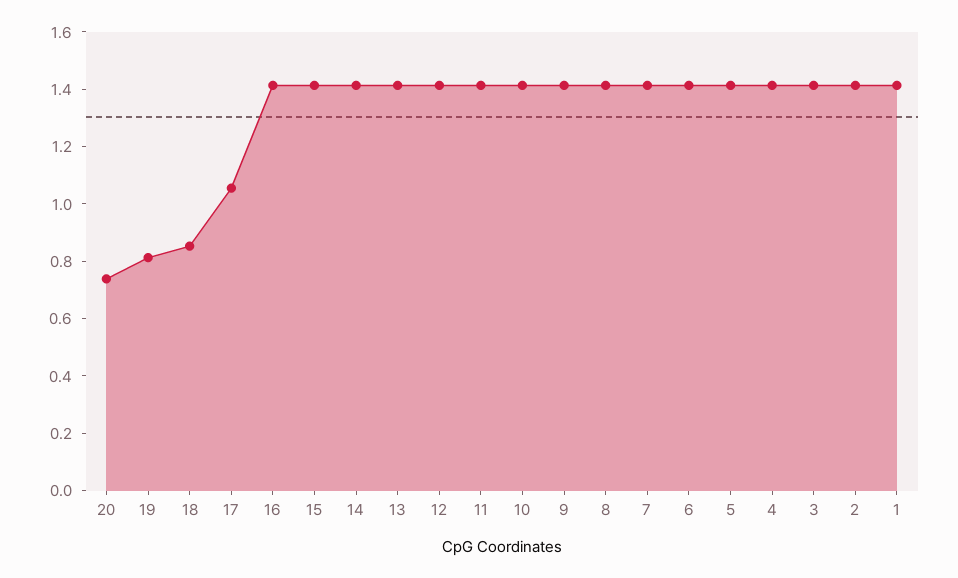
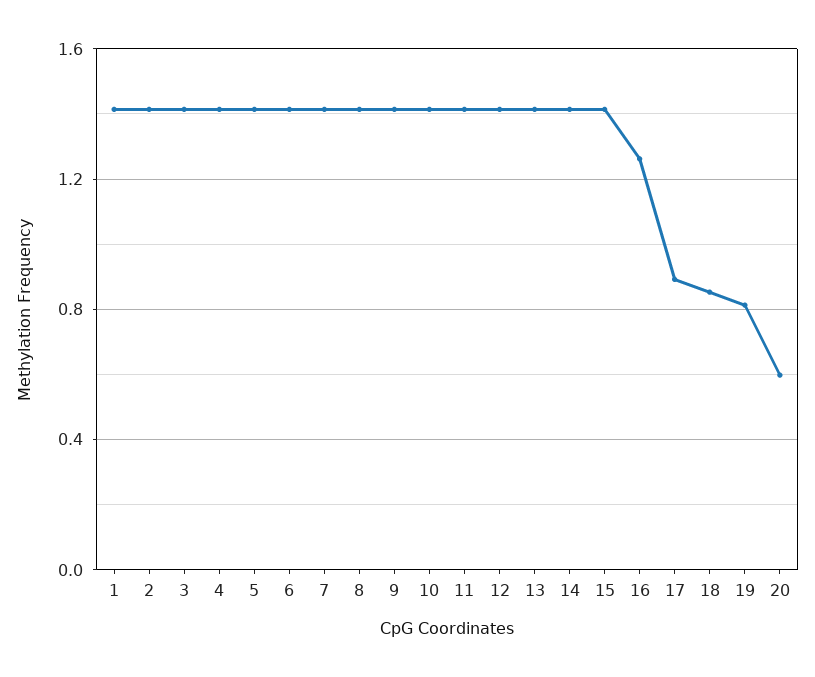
20: 0.75 -> 0.6
17: 1.05 -> 0.9
16: 1.4 -> 1.25

